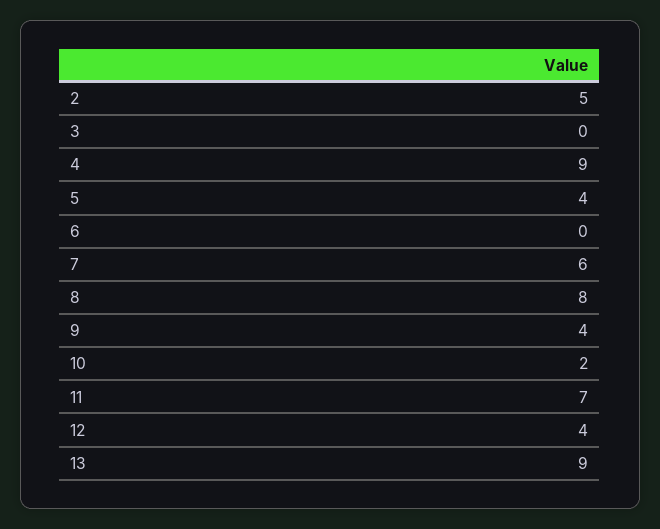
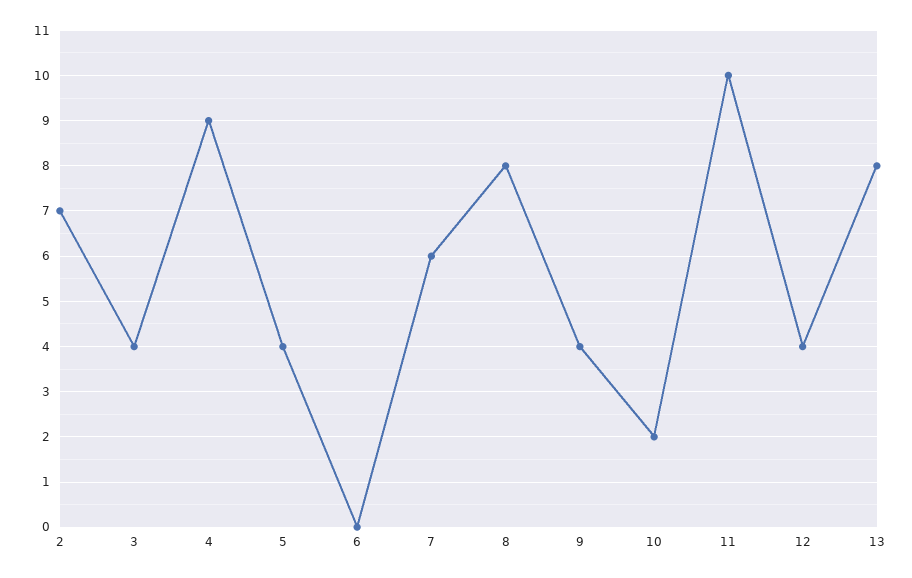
2: 5 -> 7
3: 0 -> 4
11: 7 -> 10
13: 9 -> 8

